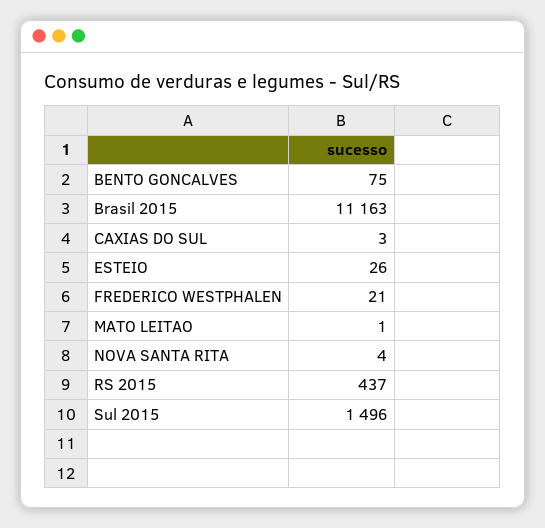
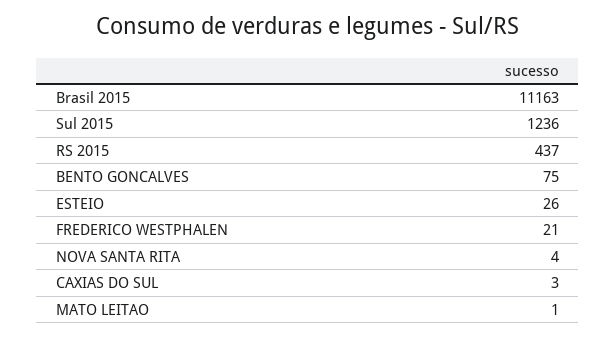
Sul 2015: 1496 -> 1236

